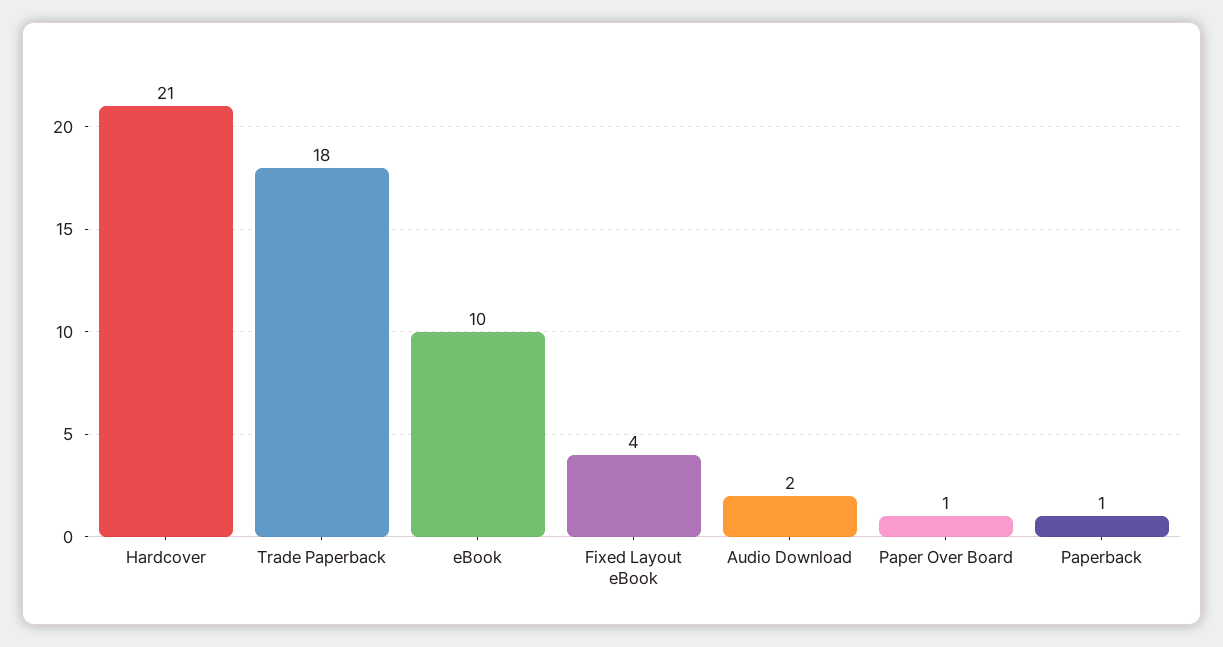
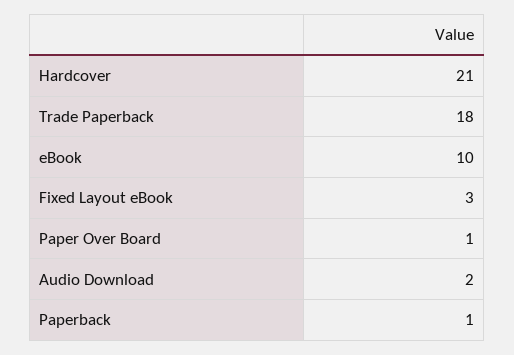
Fixed Layout eBook: 4 -> 3

